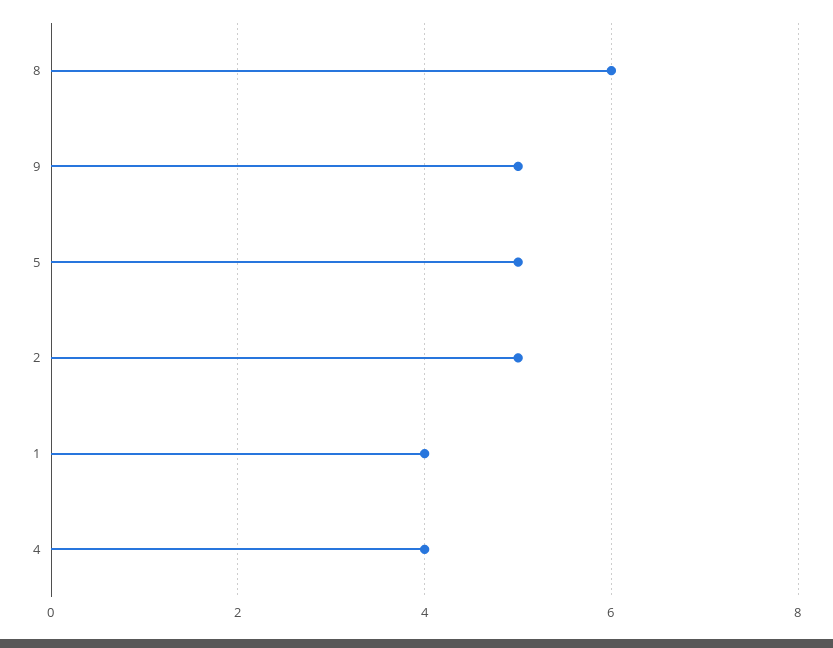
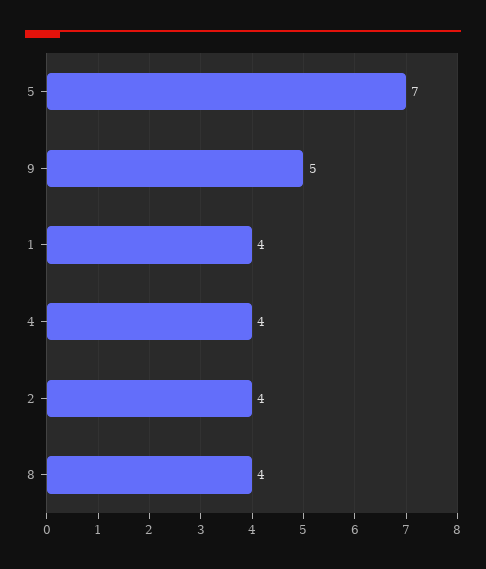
8: 6 -> 4
5: 5 -> 7
2: 5 -> 4

